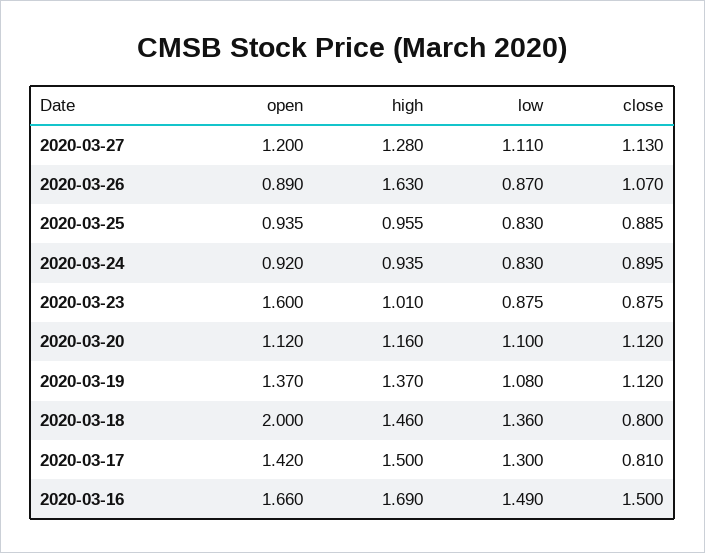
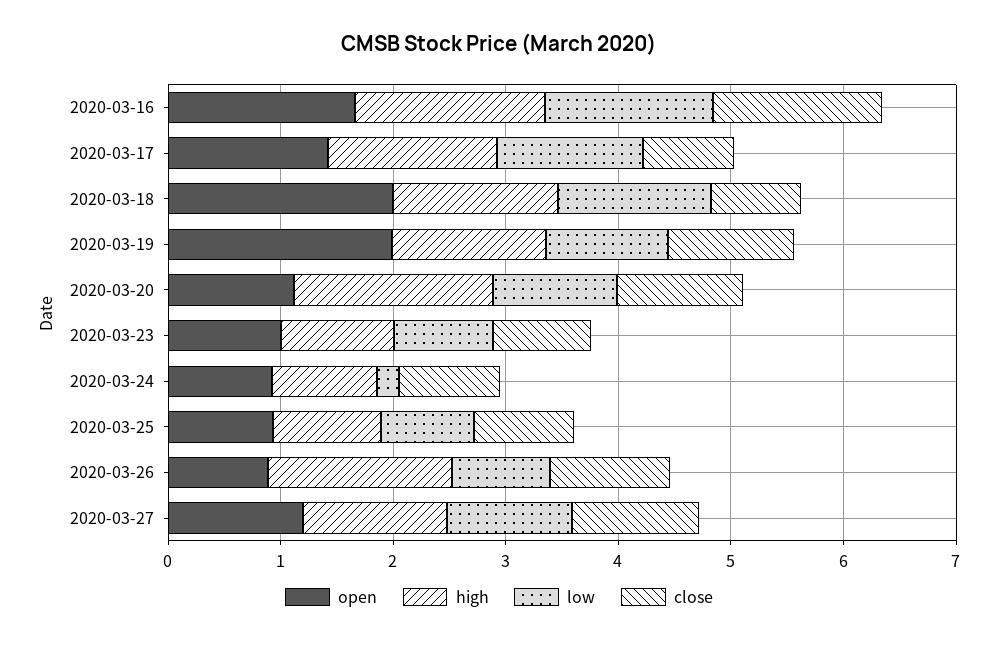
low, 2020-03-24: 0.83 -> 0.2
open, 2020-03-23: 1.6 -> 1
high, 2020-03-20: 1.16 -> 1.8
open, 2020-03-19: 1.37 -> 2

